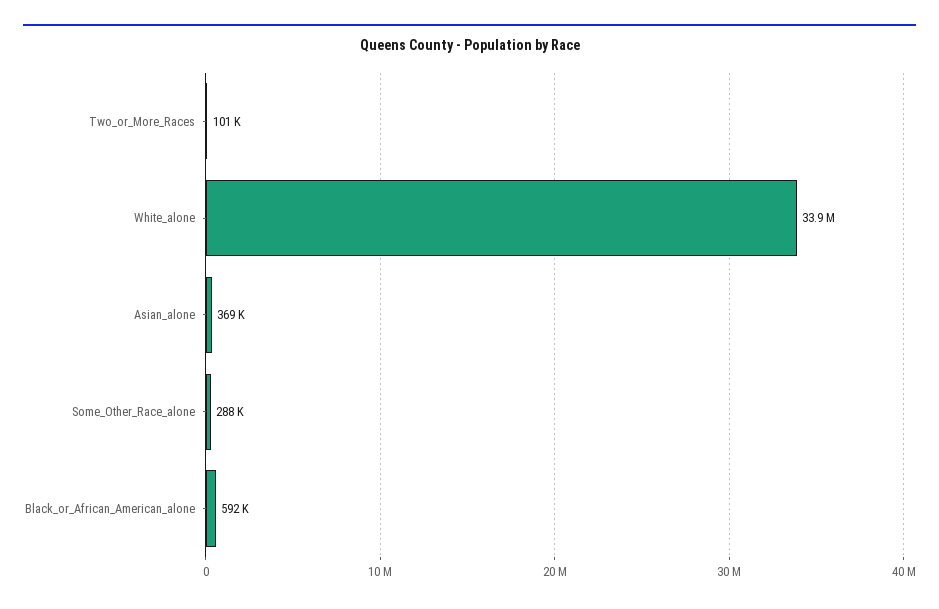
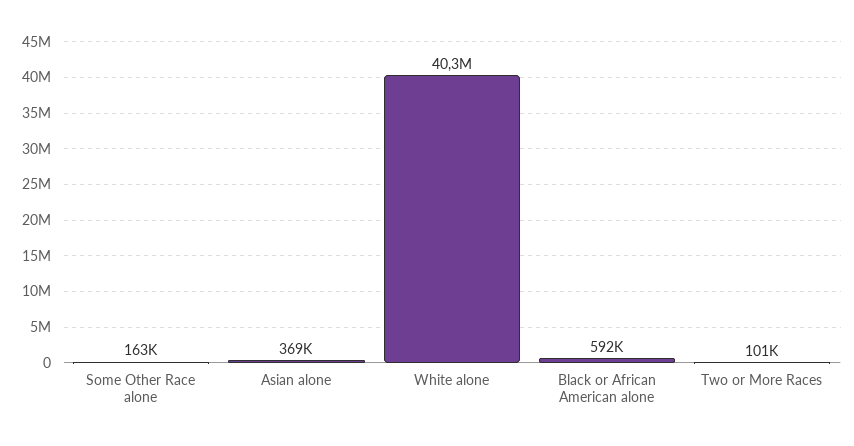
White_alone: 33900000 -> 40300000
Some_Other_Race_alone: 288000 -> 163000

